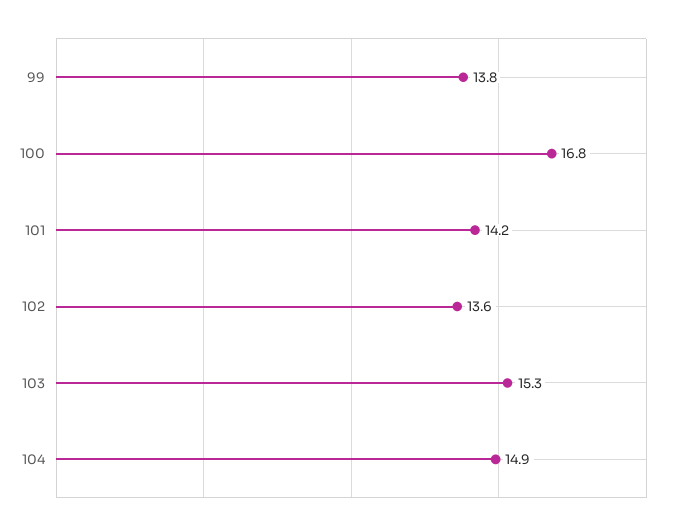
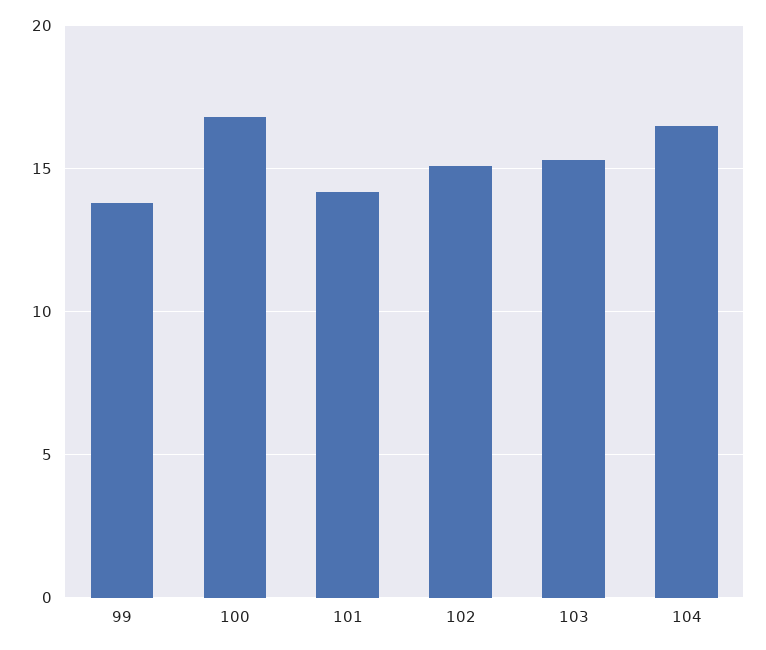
102: 13.6 -> 15
104: 14.9 -> 16.5

